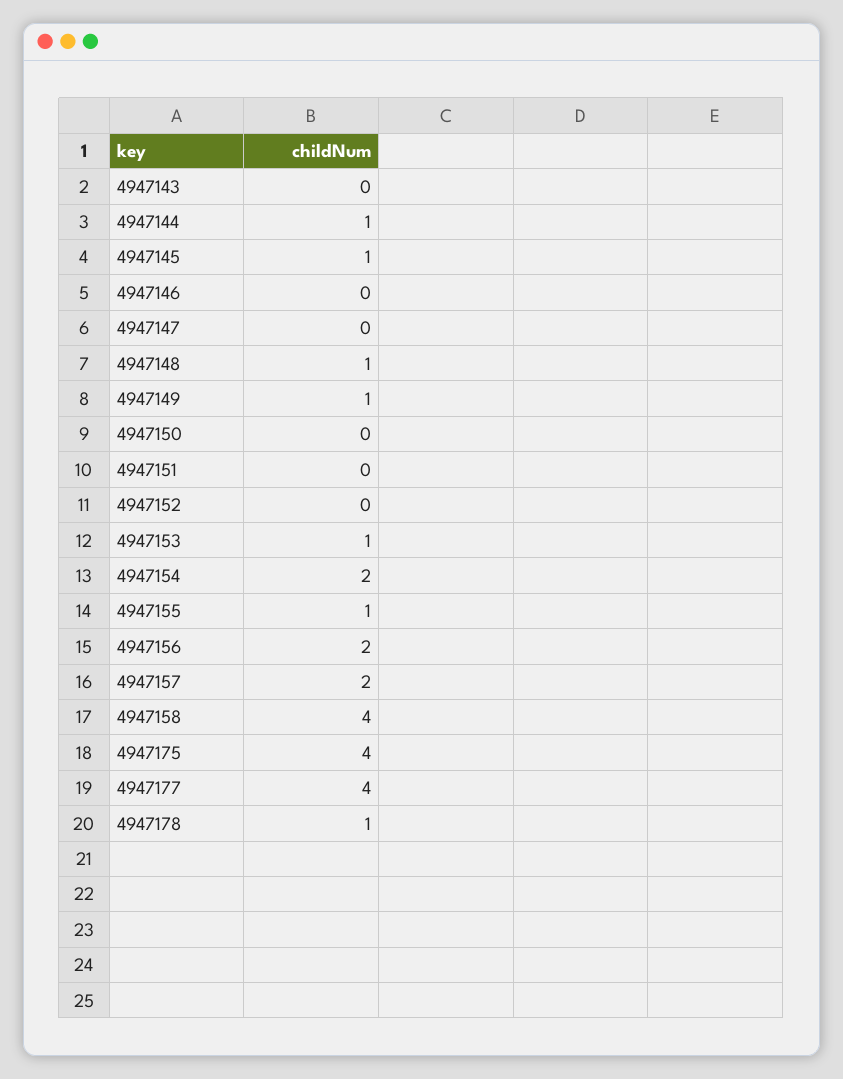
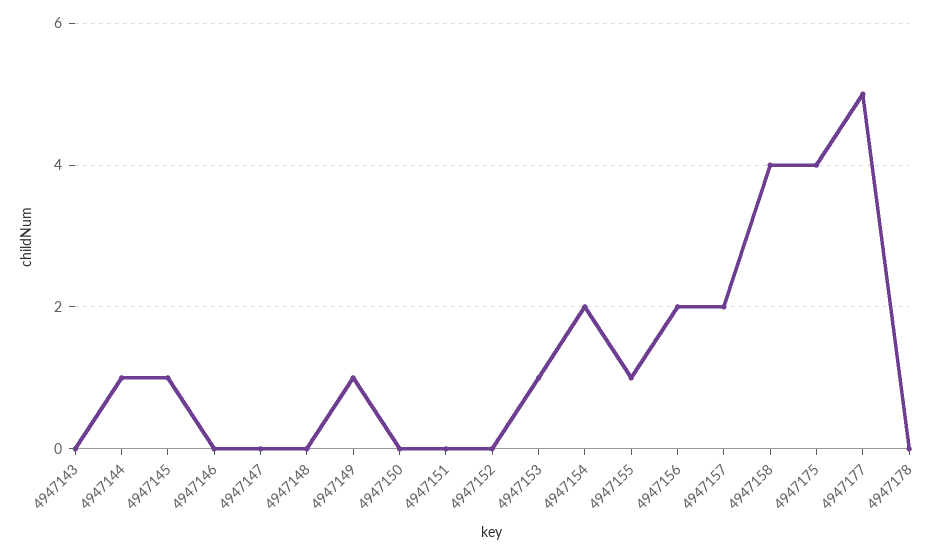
4947148: 1 -> 0
4947177: 4 -> 5
4947178: 1 -> 0

